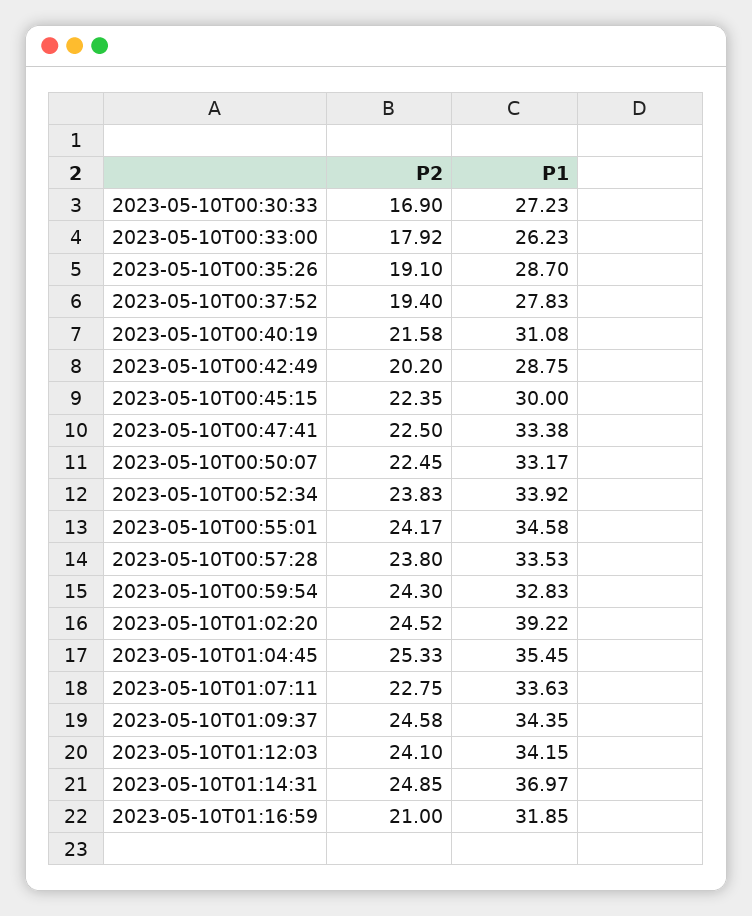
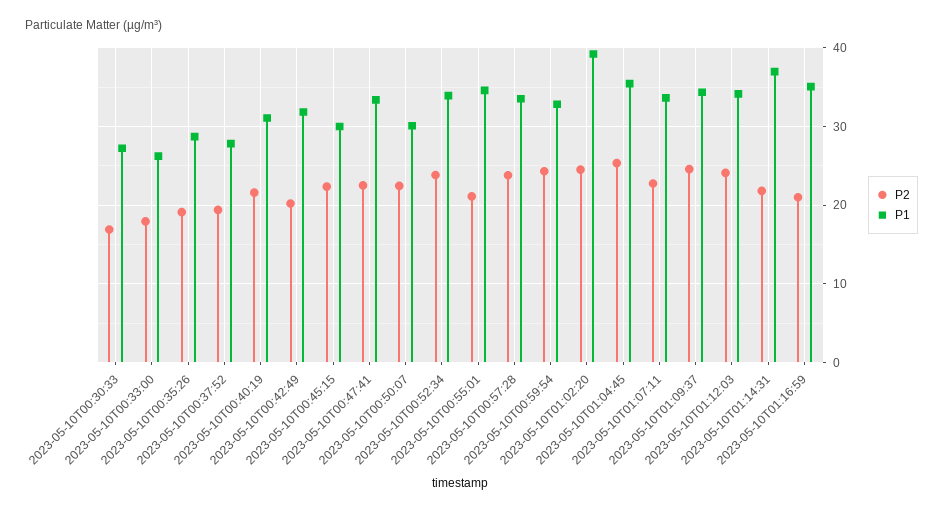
P1, 2023-05-10T00:42:49: 28.75 -> 32
P1, 2023-05-10T00:50:07: 33.17 -> 30
P2, 2023-05-10T00:55:01: 24.17 -> 21
P2, 2023-05-10T01:14:31: 24.85 -> 22
P1, 2023-05-10T01:16:59: 31.85 -> 35

